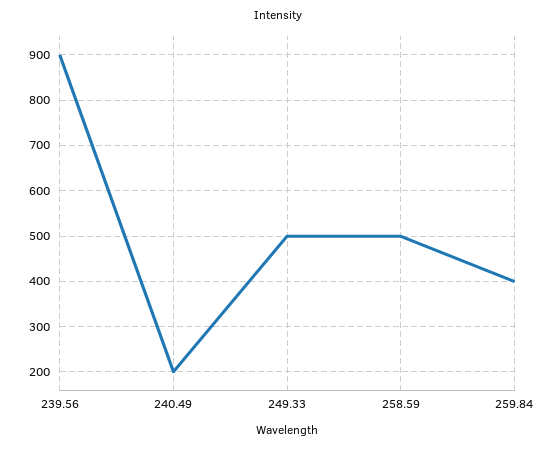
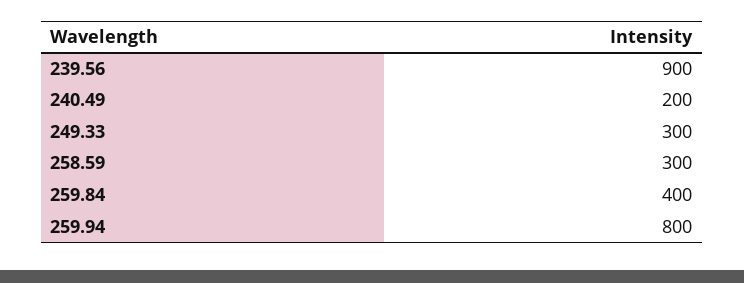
249.33: 500 -> 300
258.59: 500 -> 300
259.94: none -> 800

